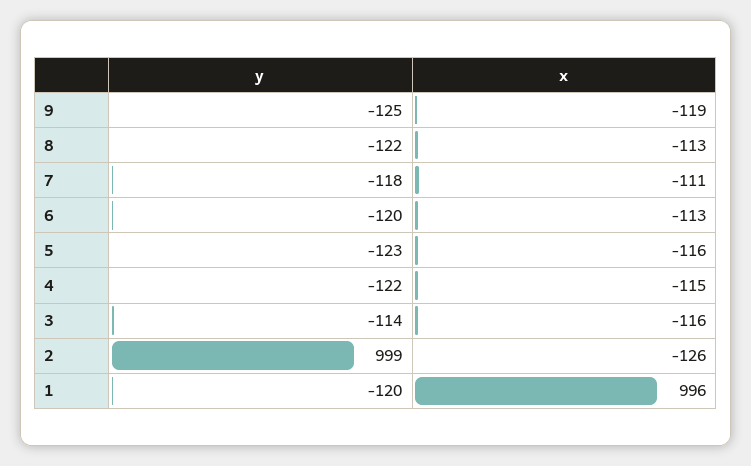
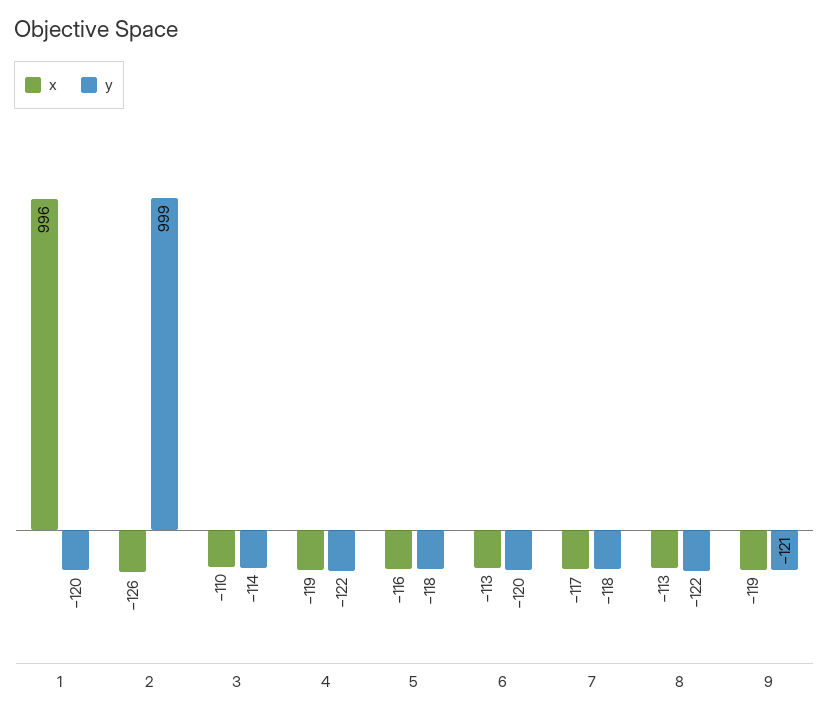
y, 9: -125 -> -121
x, 7: -111 -> -117
y, 5: -123 -> -118
x, 4: -115 -> -119
x, 3: -116 -> -110

